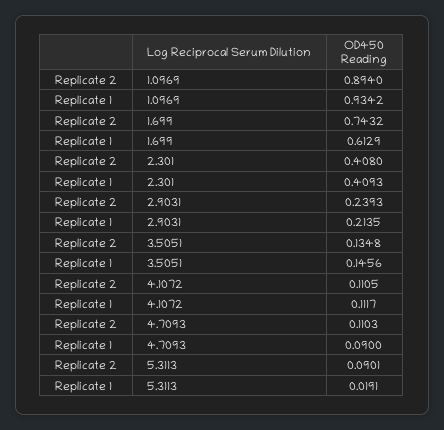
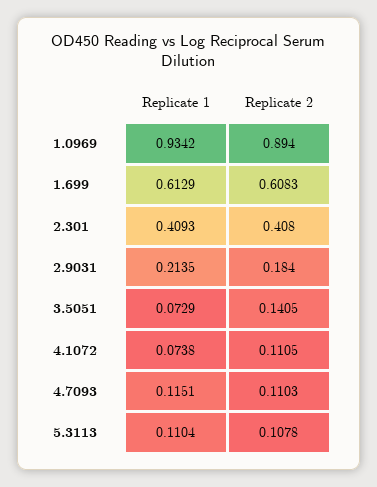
Replicate 2, 1.699: 0.7432 -> 0.6083
Replicate 2, 2.9031: 0.2393 -> 0.184
Replicate 2, 3.5051: 0.1348 -> 0.1405
Replicate 1, 3.5051: 0.1456 -> 0.0729
Replicate 1, 4.1072: 0.1117 -> 0.0738
Replicate 1, 4.7093: 0.09 -> 0.1151
Replicate 2, 5.3113: 0.0901 -> 0.1078
Replicate 1, 5.3113: 0.0191 -> 0.1104

